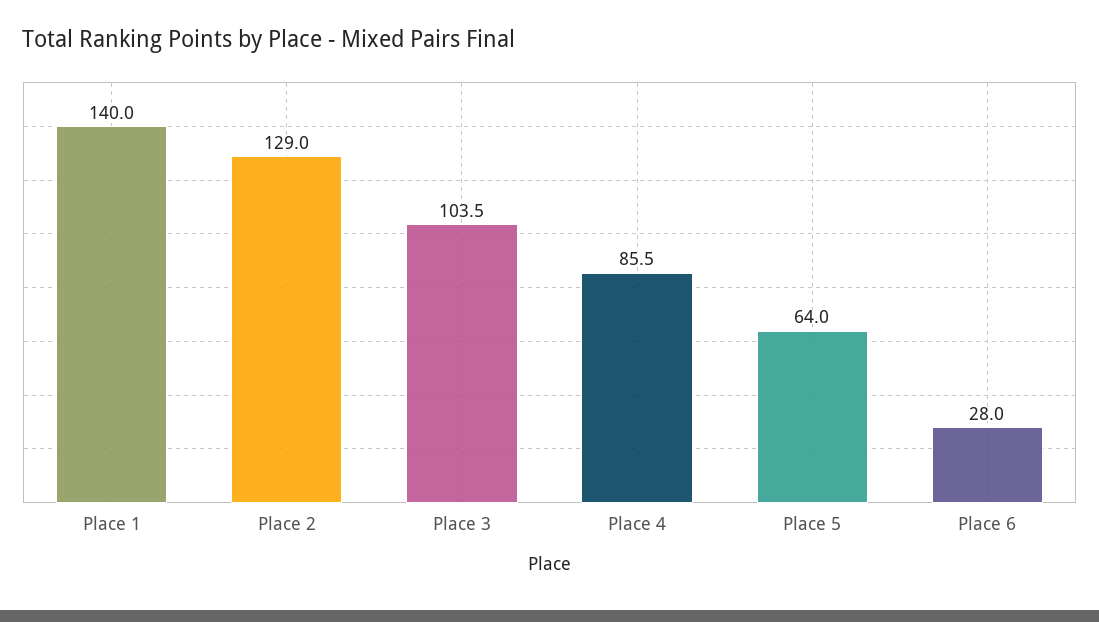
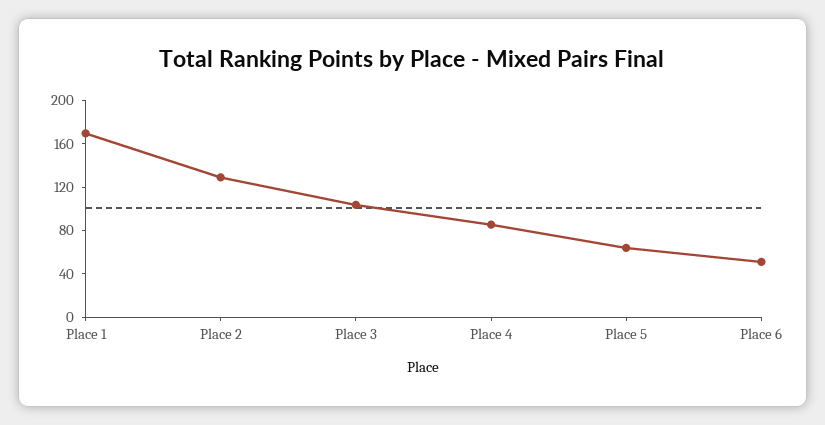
Place 1: 140 -> 170
Place 6: 28 -> 50

